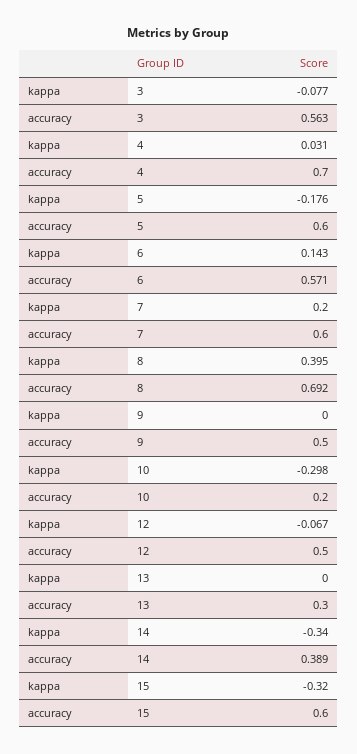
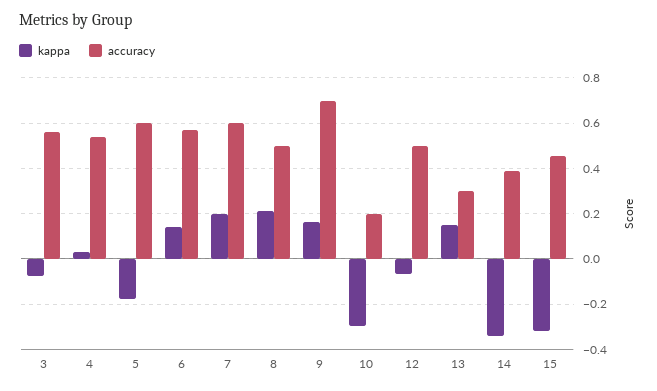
accuracy, 4: 0.7 -> 0.55
kappa, 8: 0.395 -> 0.2
accuracy, 8: 0.692 -> 0.5
kappa, 9: 0 -> 0.15
accuracy, 9: 0.5 -> 0.7
kappa, 13: 0 -> 0.15
accuracy, 15: 0.6 -> 0.45

